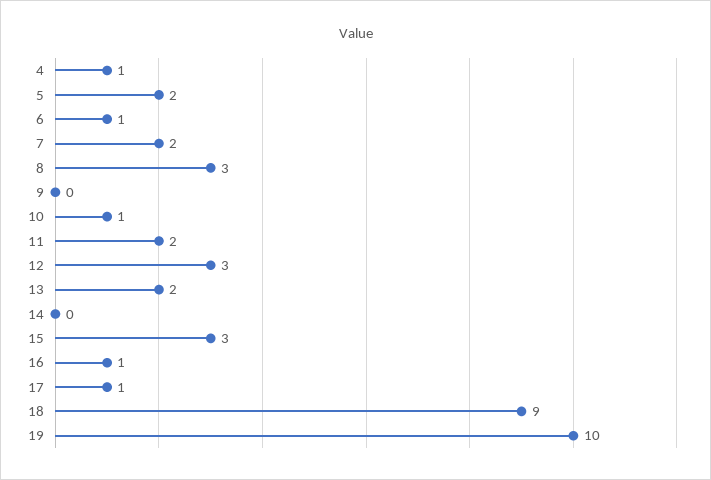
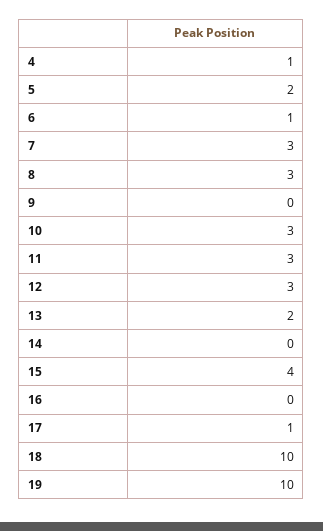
7: 2 -> 3
10: 1 -> 3
11: 2 -> 3
15: 3 -> 4
16: 1 -> 0
18: 9 -> 10

